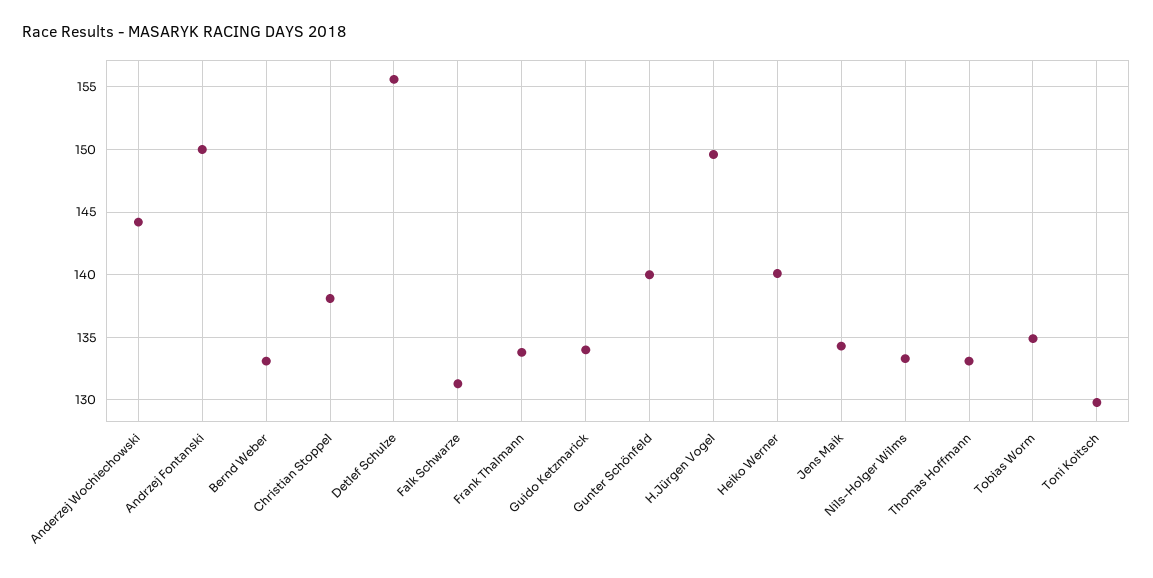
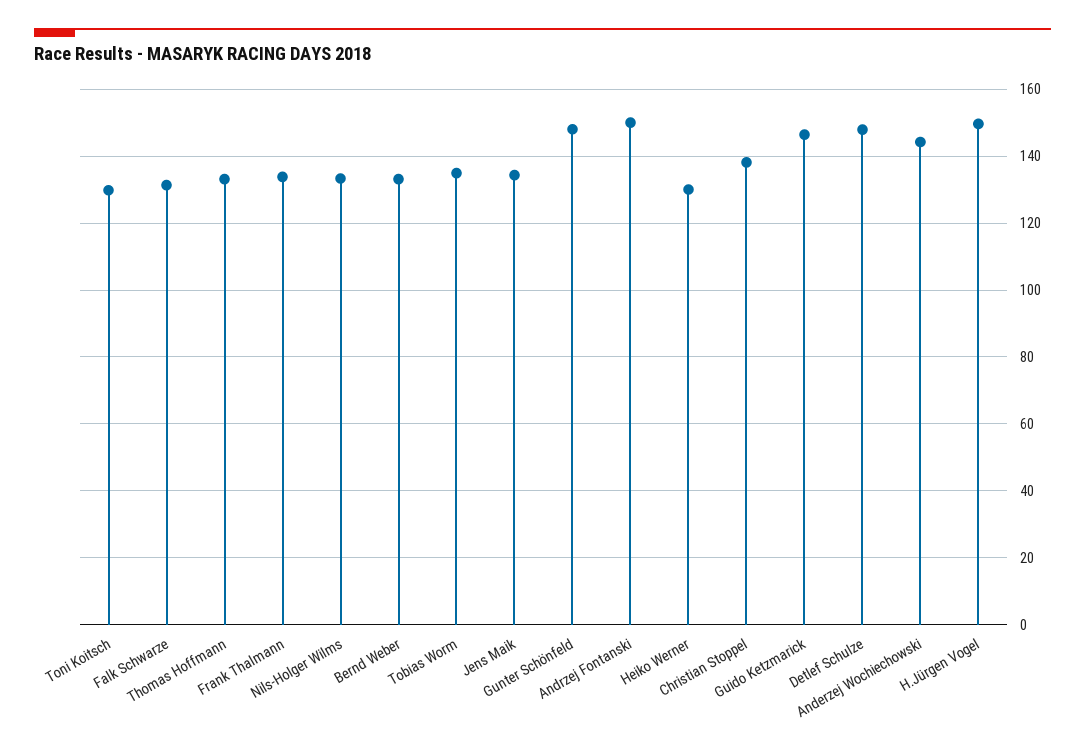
Detlef Schulze: 155.5 -> 148
Guido Ketzmarick: 134 -> 146
Gunter Schönfeld: 140 -> 148
Heiko Werner: 140 -> 130

